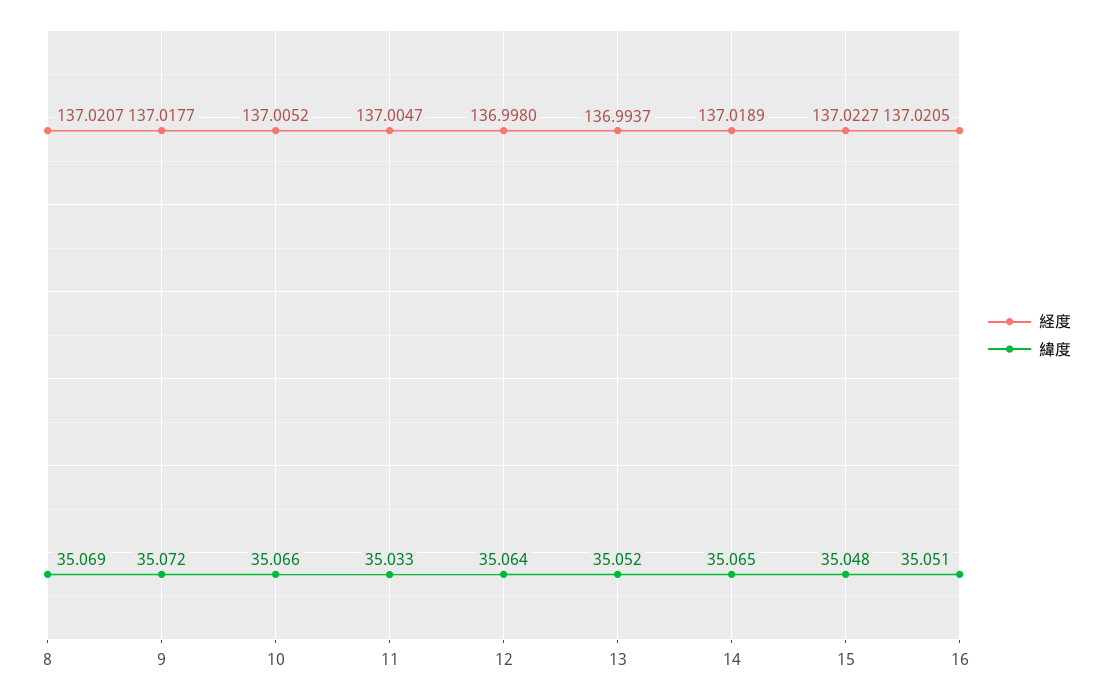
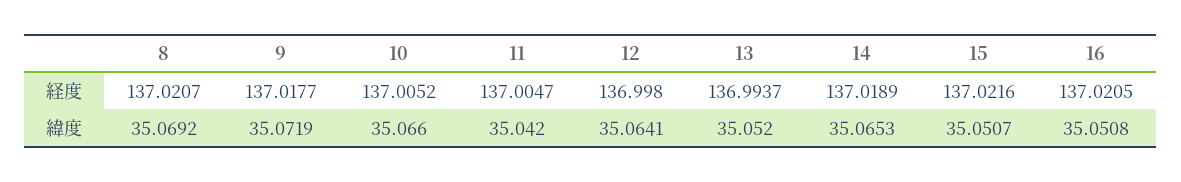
緯度, 11: 35.033 -> 35.042
経度, 15: 137.0227 -> 137.0216
緯度, 15: 35.048 -> 35.0507

